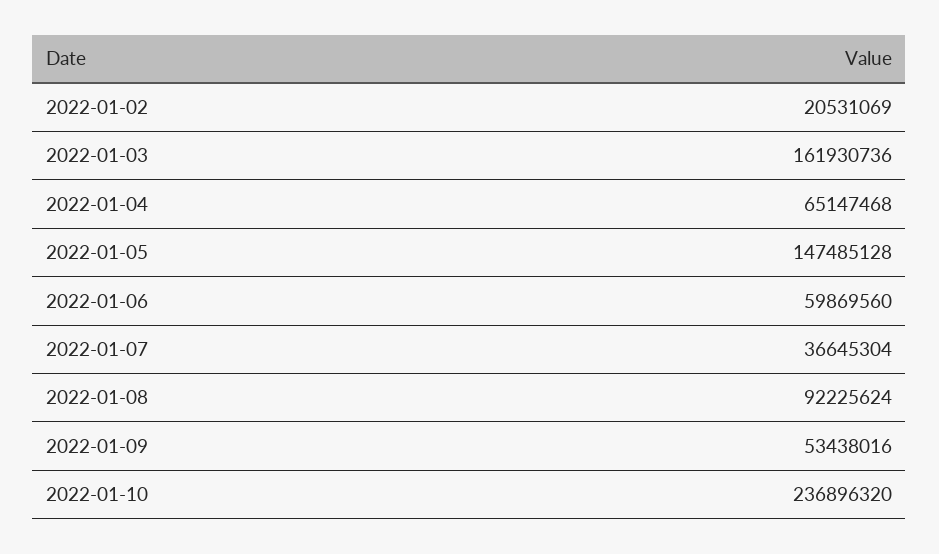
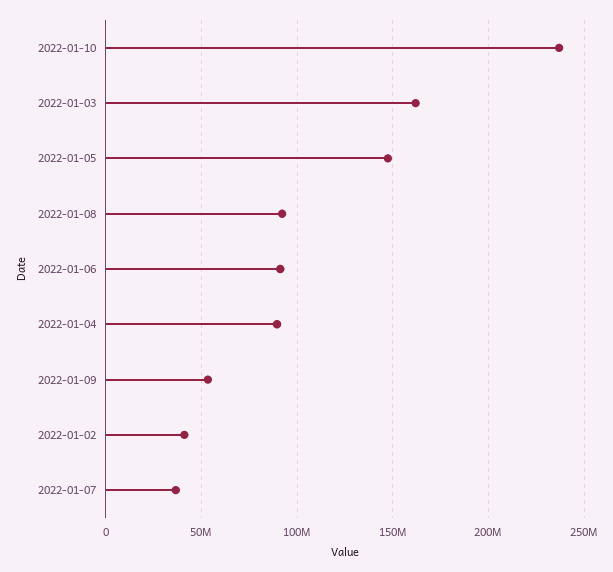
2022-01-02: 20531069 -> 40000000
2022-01-04: 65147468 -> 90000000
2022-01-06: 59869560 -> 90000000

